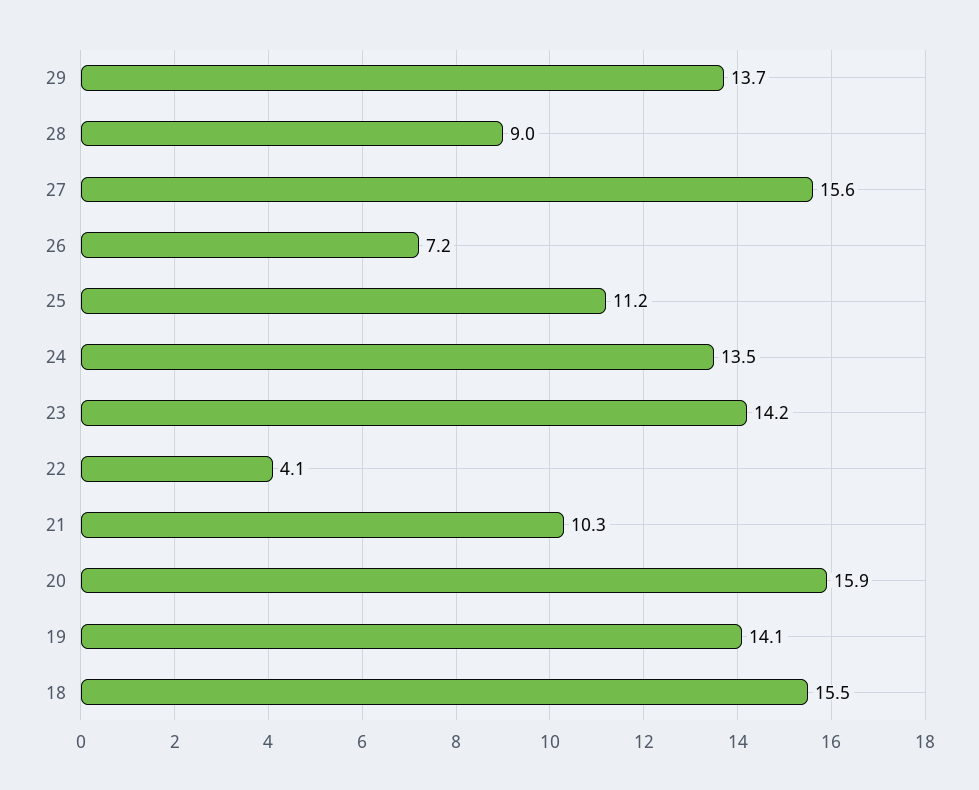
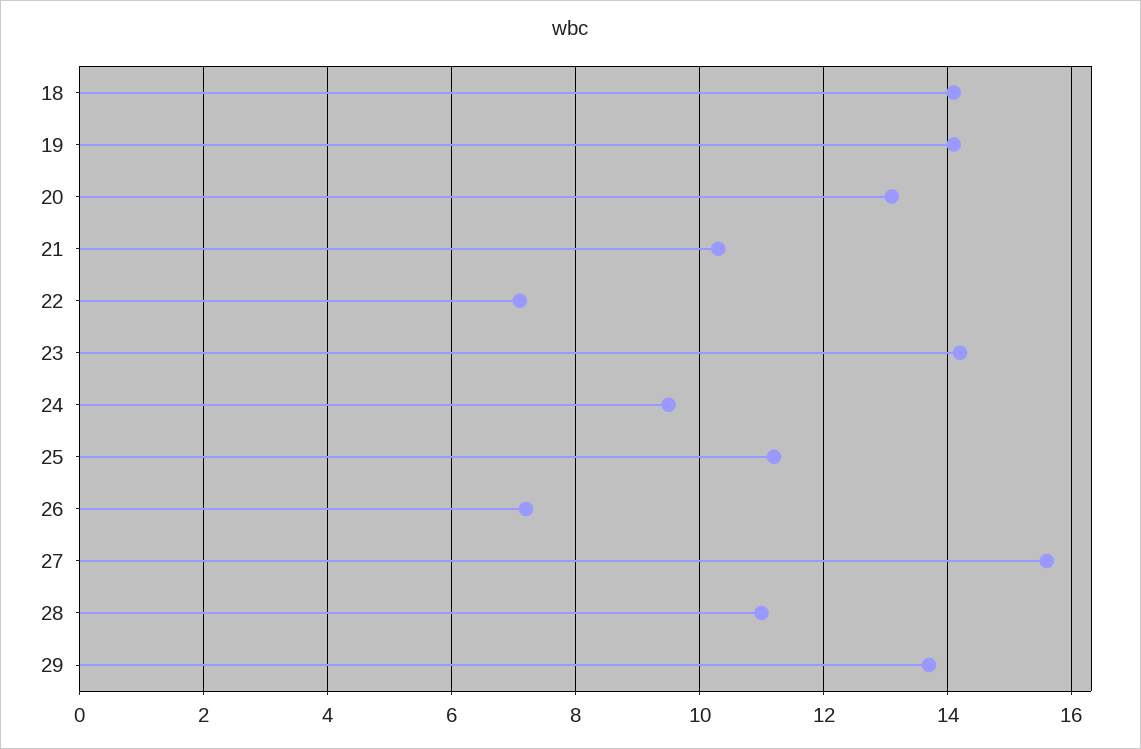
28: 9 -> 11
24: 13.5 -> 9.5
22: 4.1 -> 7
20: 15.9 -> 13
18: 15.5 -> 14

